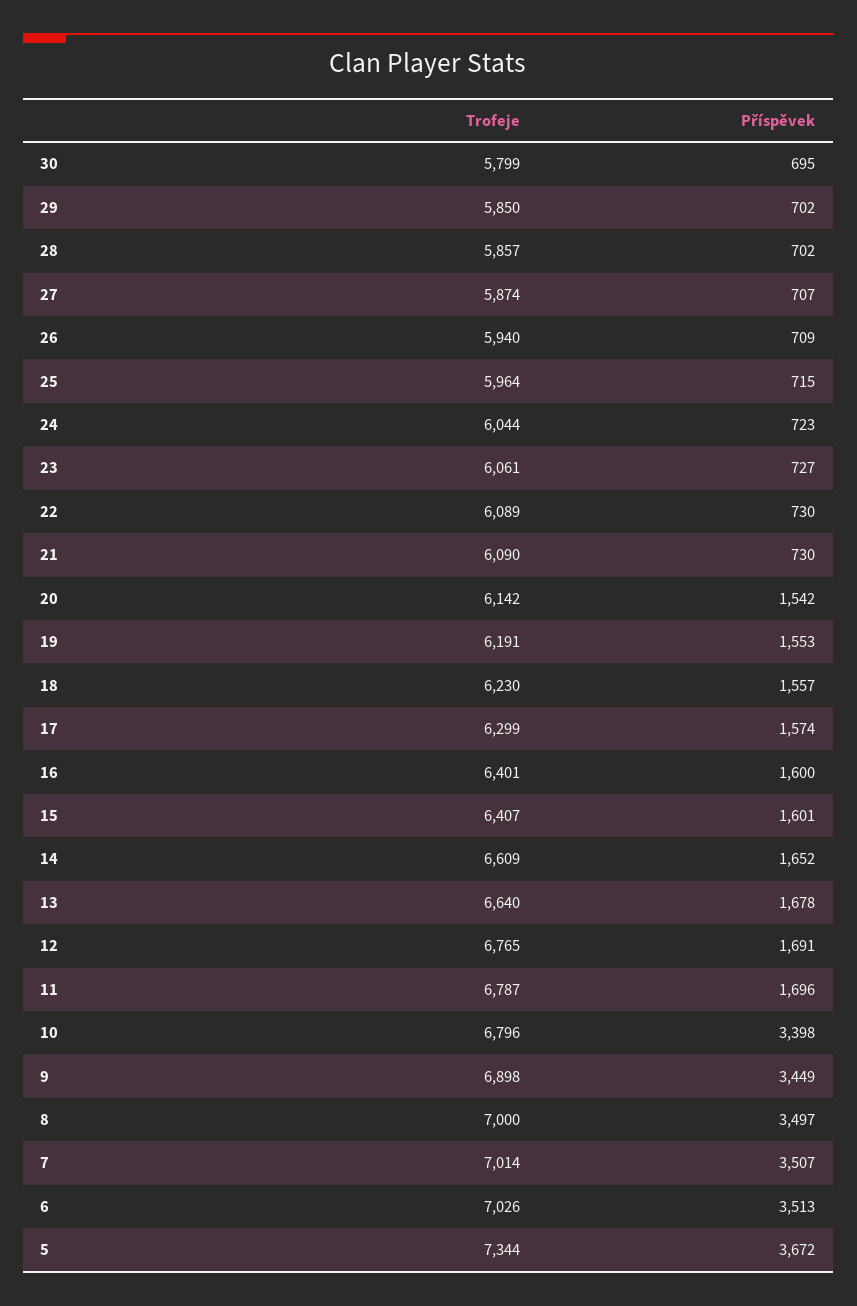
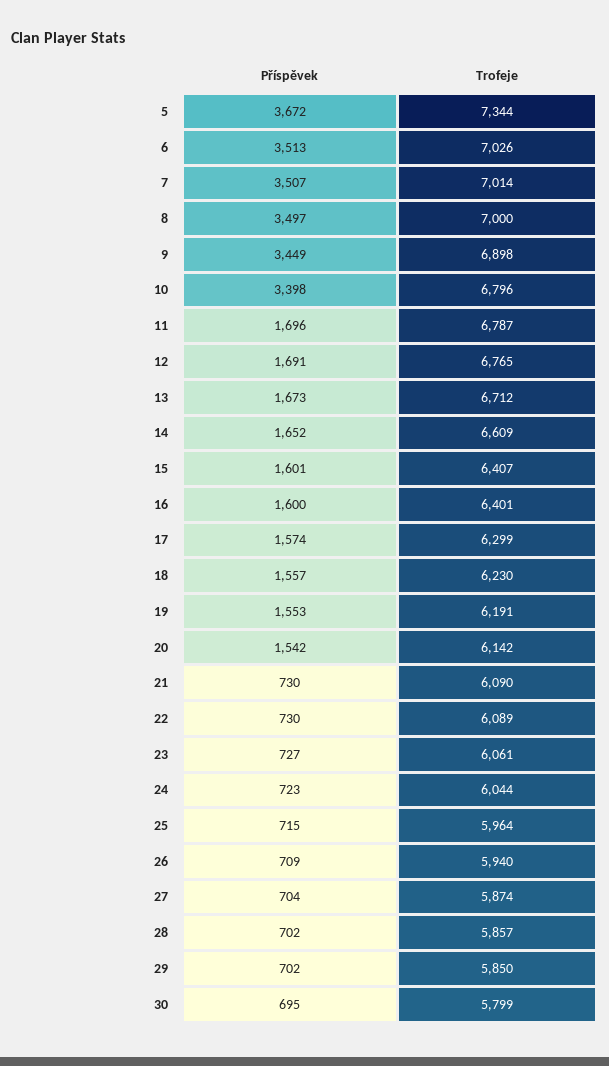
Příspěvek, 27: 707 -> 704
Trofeje, 13: 6640 -> 6712
Příspěvek, 13: 1678 -> 1673

